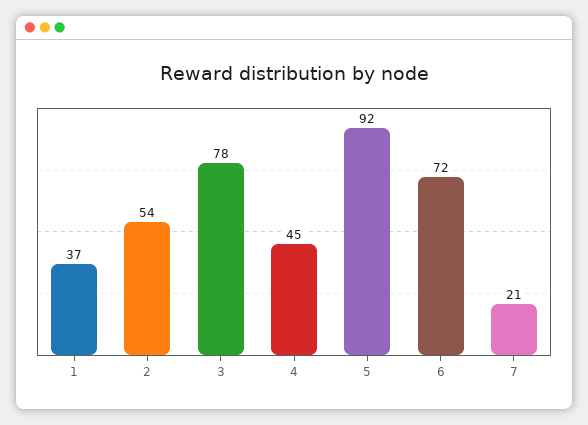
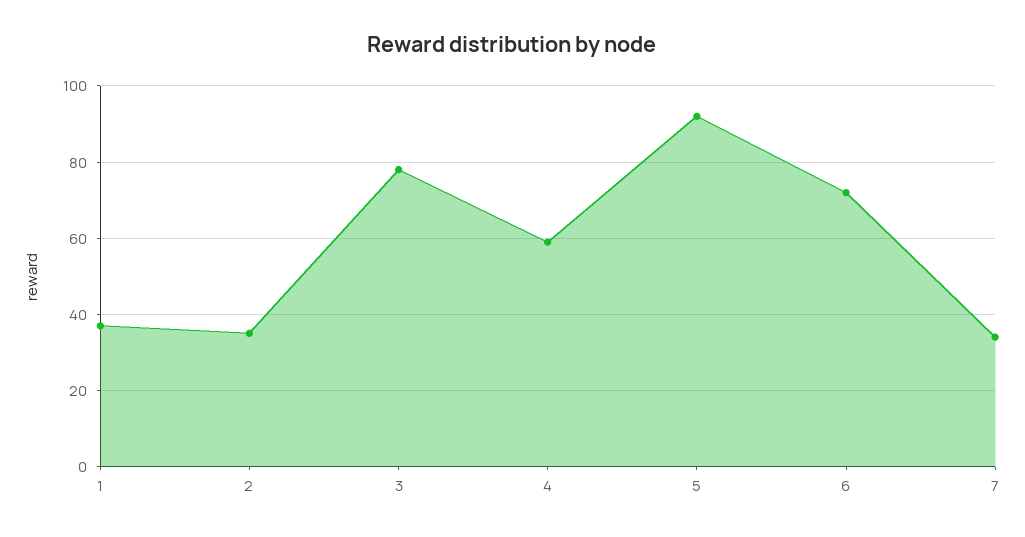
2: 54 -> 35
4: 45 -> 60
7: 21 -> 35

